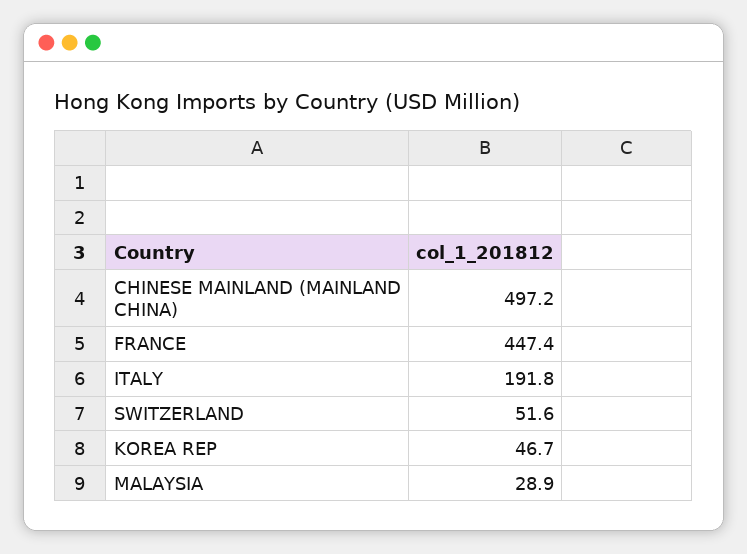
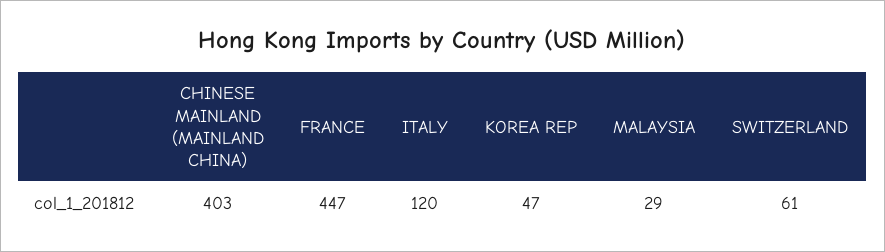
CHINESE MAINLAND (MAINLAND CHINA): 497.2 -> 403
ITALY: 191.8 -> 120
SWITZERLAND: 51.6 -> 61

